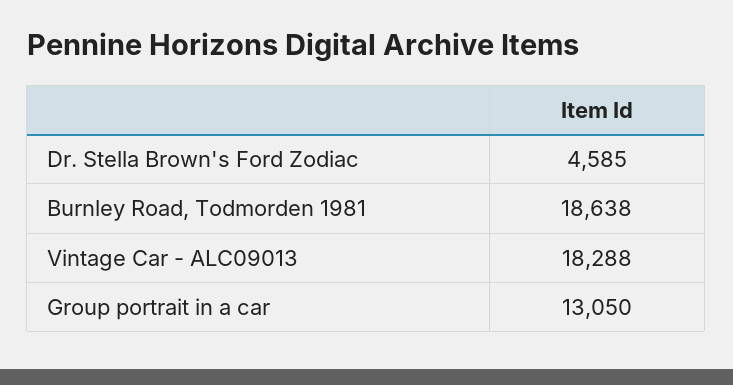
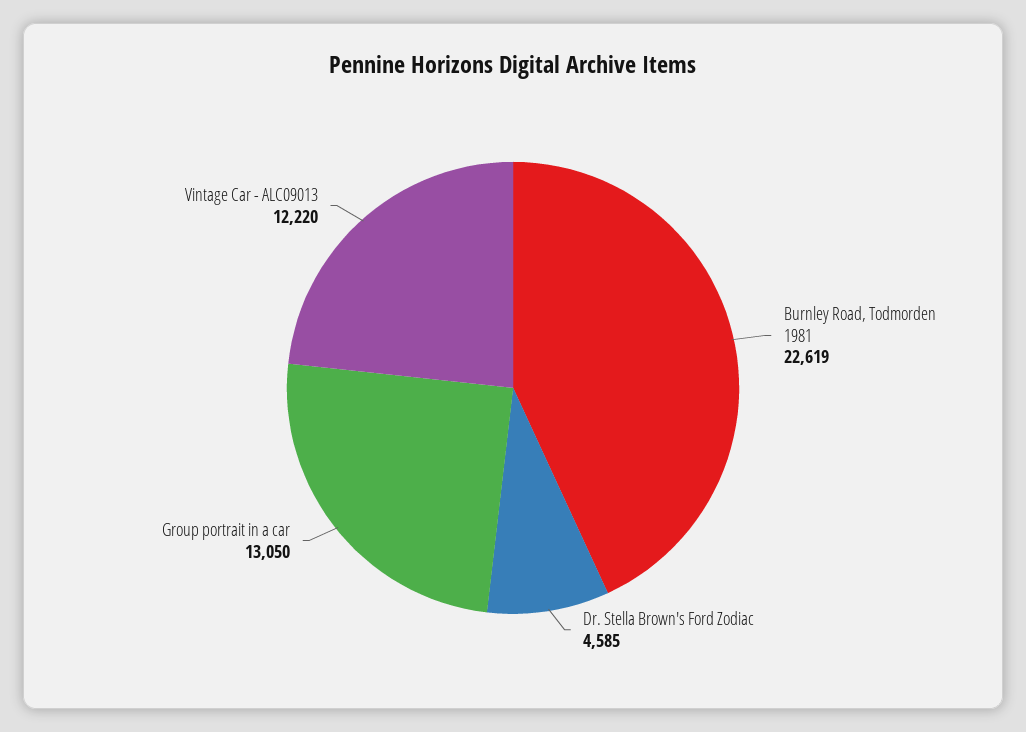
Burnley Road, Todmorden 1981: 18638 -> 22619
Vintage Car - ALC09013: 18288 -> 12220

